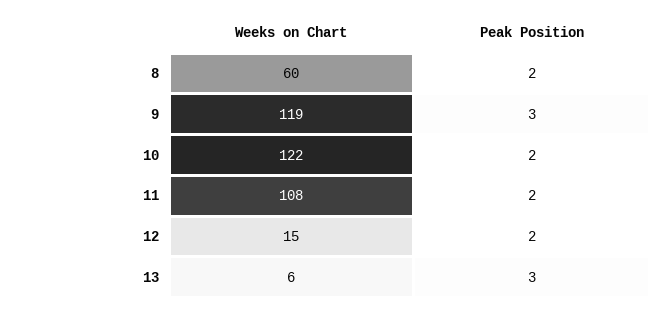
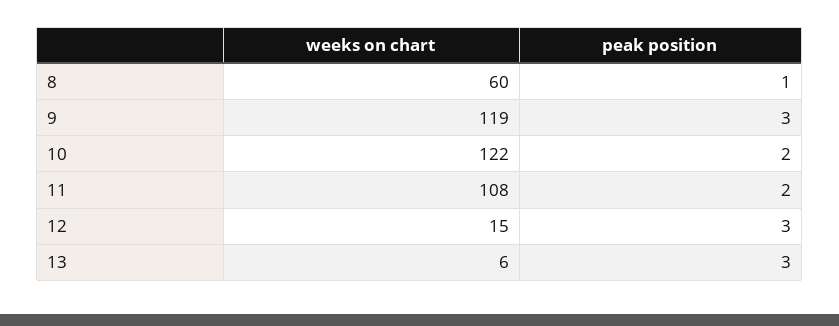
Peak Position, 8: 2 -> 1
Peak Position, 12: 2 -> 3

